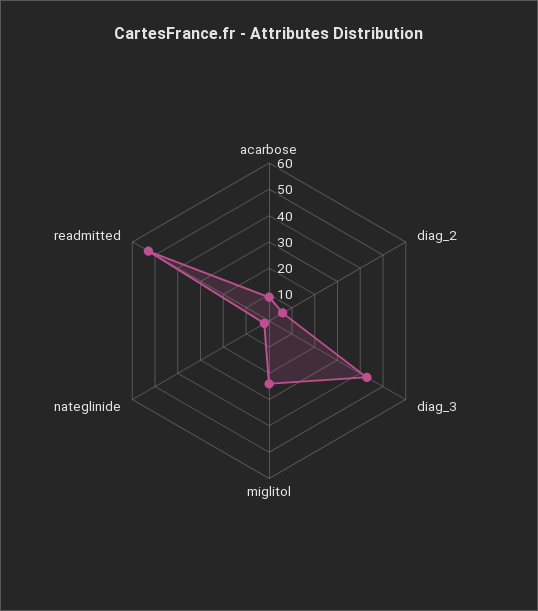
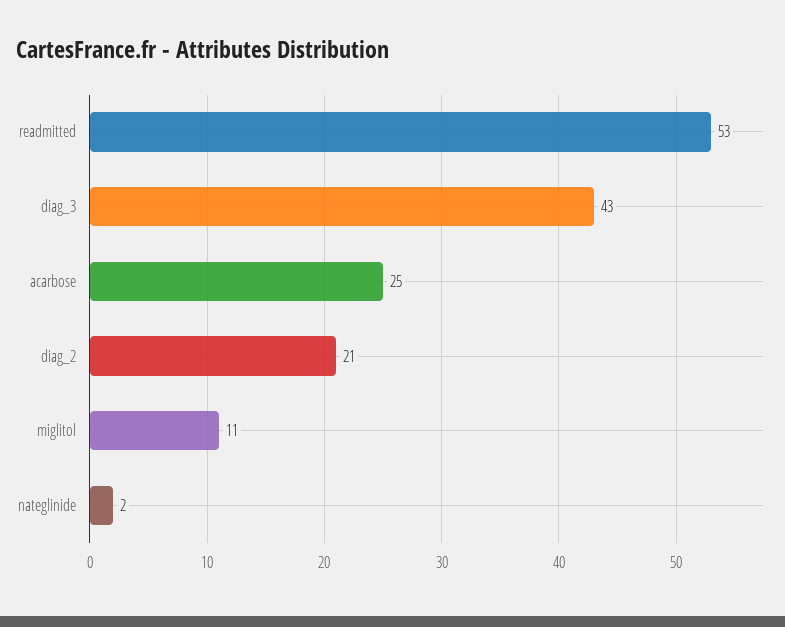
acarbose: 10 -> 25
diag_2: 5 -> 21
miglitol: 25 -> 11

